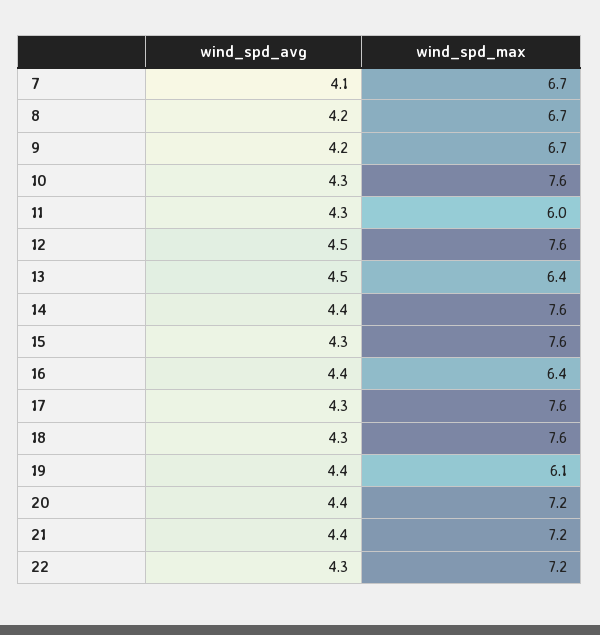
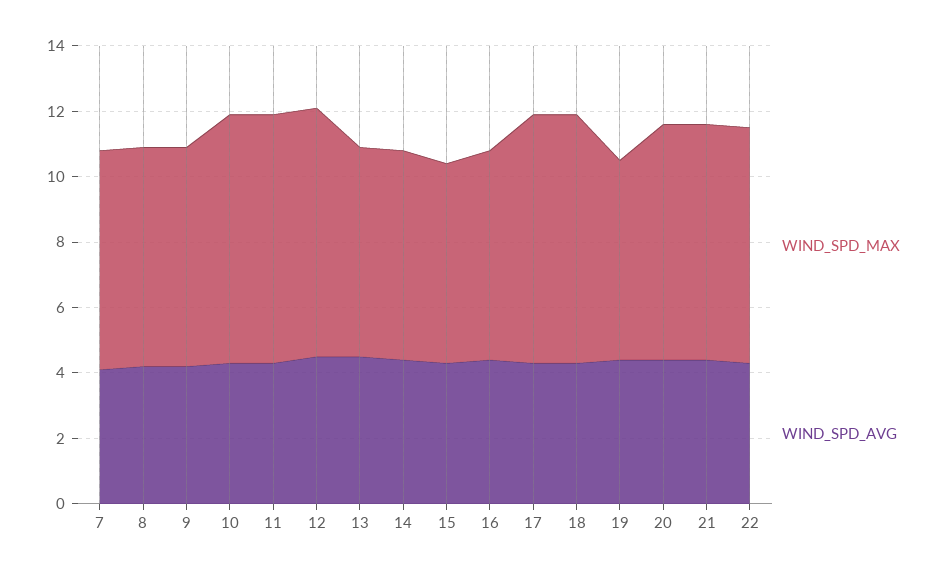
wind_spd_max, 11: 6 -> 7.5
wind_spd_max, 14: 7.6 -> 6.5
wind_spd_max, 15: 7.6 -> 6

